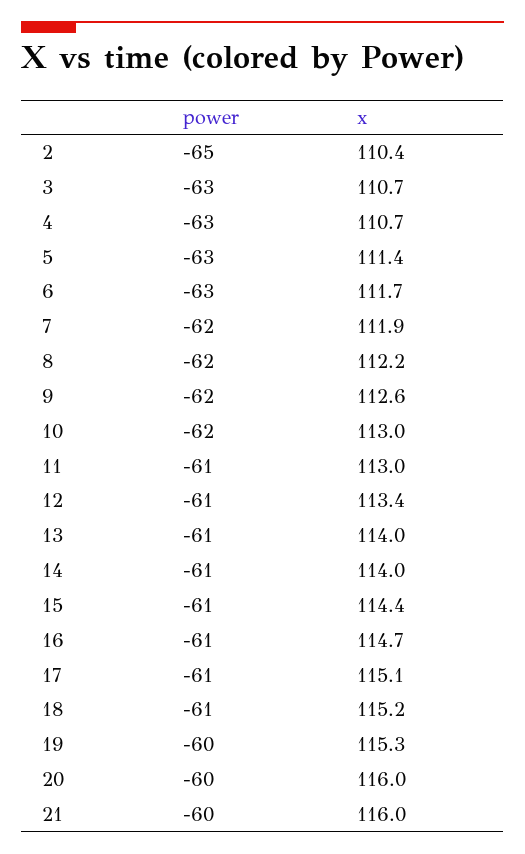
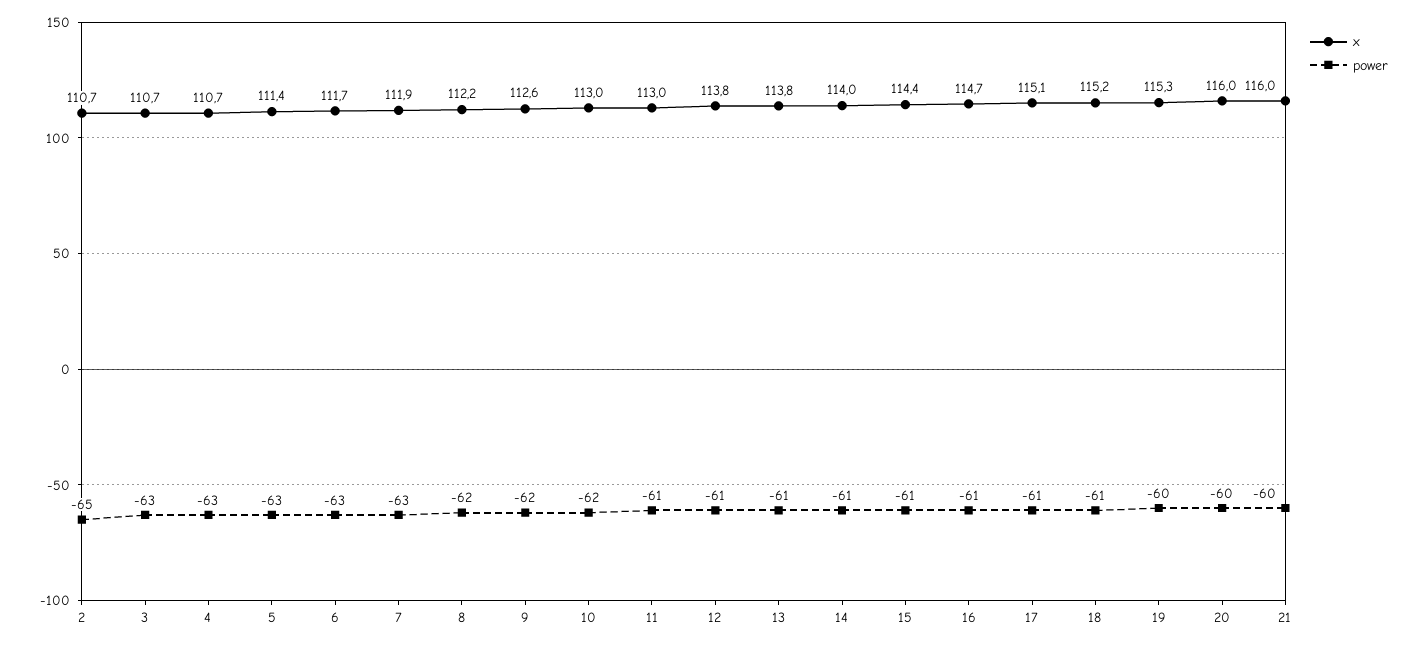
x, 2: 110.4 -> 110.7
power, 7: -62 -> -63
x, 12: 113.4 -> 113.8
x, 13: 114 -> 113.8

